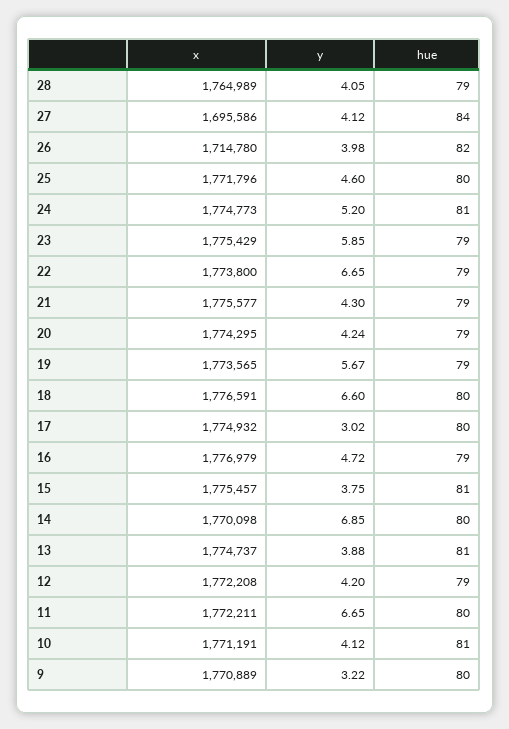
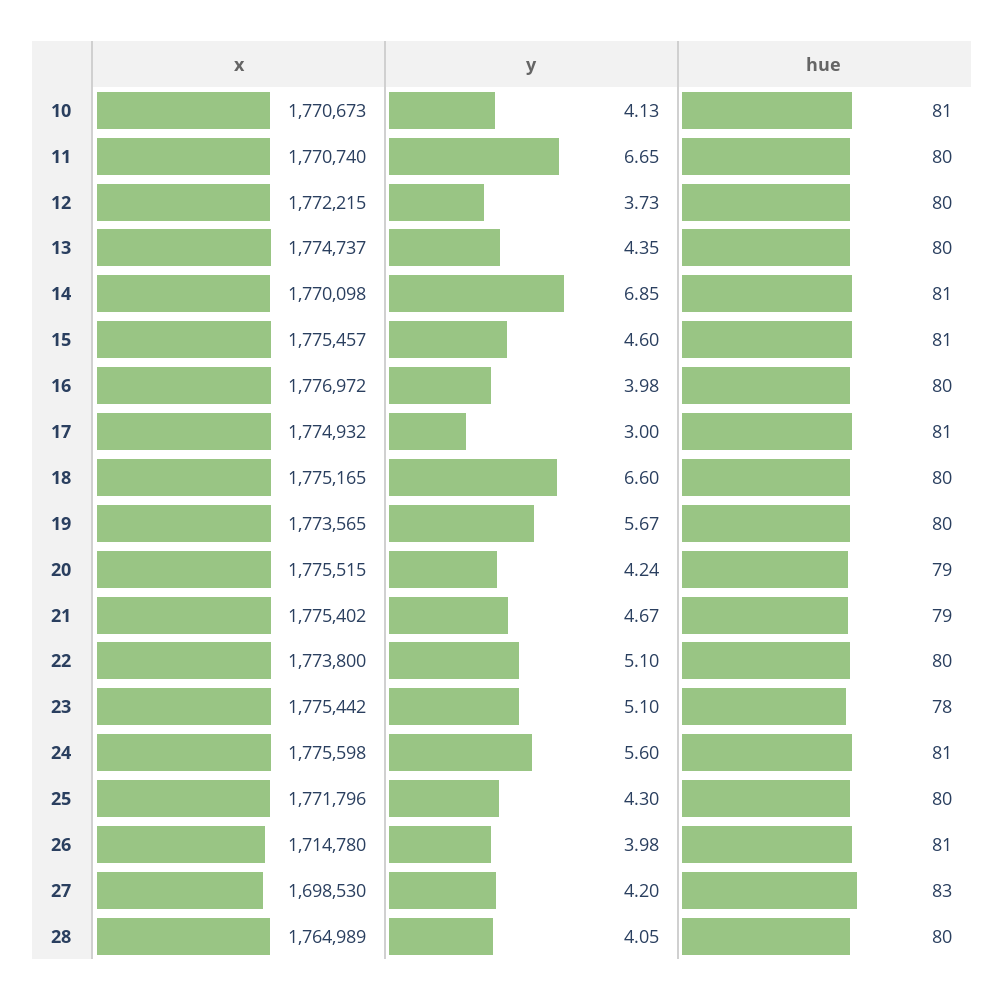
hue, 28: 79 -> 80
x, 27: 1695586 -> 1698530
y, 27: 4.12 -> 4.2
hue, 27: 84 -> 83
hue, 26: 82 -> 81
y, 25: 4.6 -> 4.3
x, 24: 1774773 -> 1775598
y, 24: 5.2 -> 5.6
x, 23: 1775429 -> 1775442
y, 23: 5.85 -> 5.1
hue, 23: 79 -> 78
y, 22: 6.65 -> 5.1
hue, 22: 79 -> 80
x, 21: 1775577 -> 1775402
y, 21: 4.3 -> 4.67
x, 20: 1774295 -> 1775515
hue, 19: 79 -> 80
x, 18: 1776591 -> 1775165
y, 17: 3.02 -> 3
hue, 17: 80 -> 81
x, 16: 1776979 -> 1776972
y, 16: 4.72 -> 3.98
hue, 16: 79 -> 80
y, 15: 3.75 -> 4.6
hue, 14: 80 -> 81
y, 13: 3.88 -> 4.35
hue, 13: 81 -> 80
x, 12: 1772208 -> 1772215
y, 12: 4.2 -> 3.73
hue, 12: 79 -> 80
x, 11: 1772211 -> 1770740
x, 10: 1771191 -> 1770673
y, 10: 4.12 -> 4.13
x, 9: 1770889 -> none
y, 9: 3.22 -> none
hue, 9: 80 -> none

